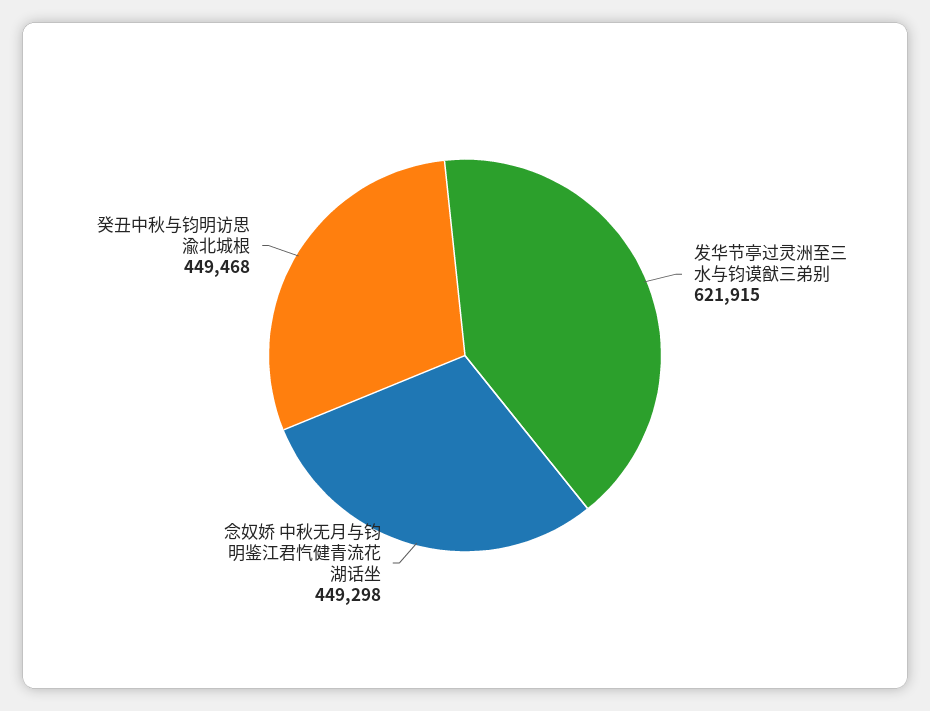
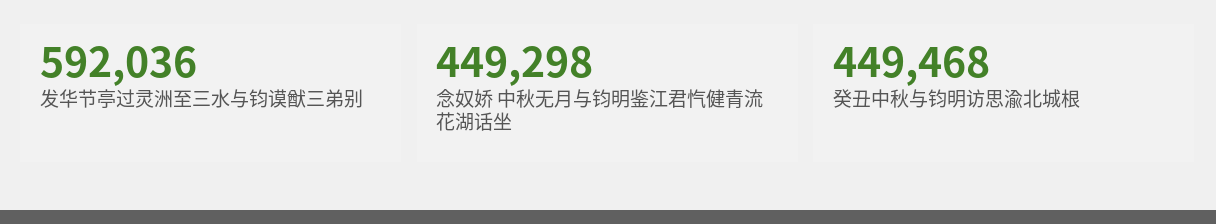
发华节亭过灵洲至三水与钧谟猷三弟别: 621915 -> 592036

